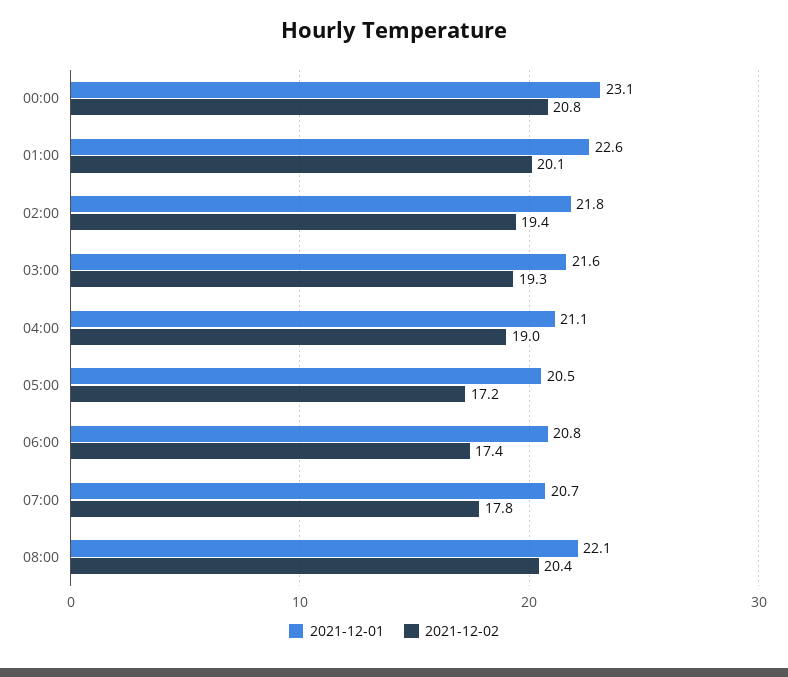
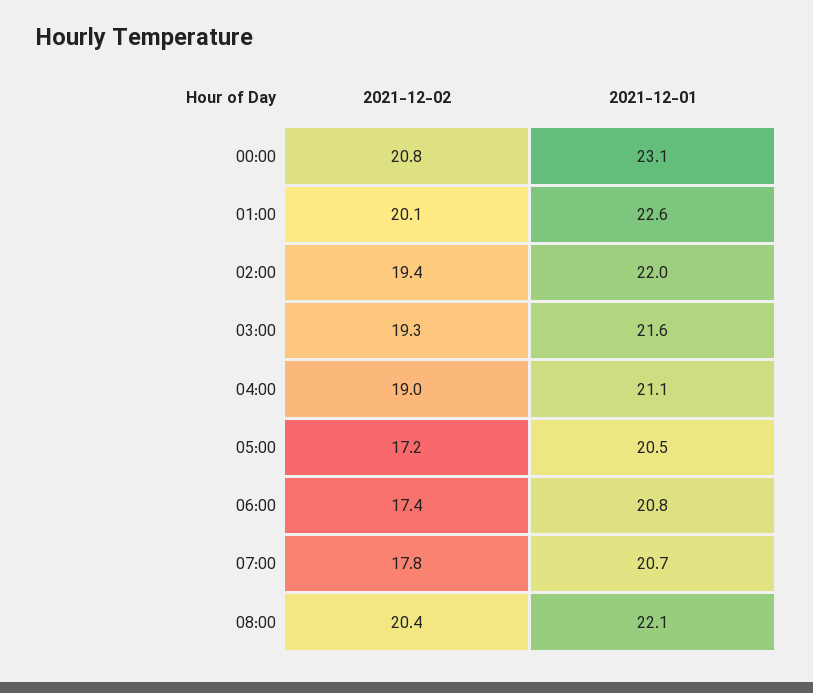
2021-12-01, 02:00: 21.8 -> 22

